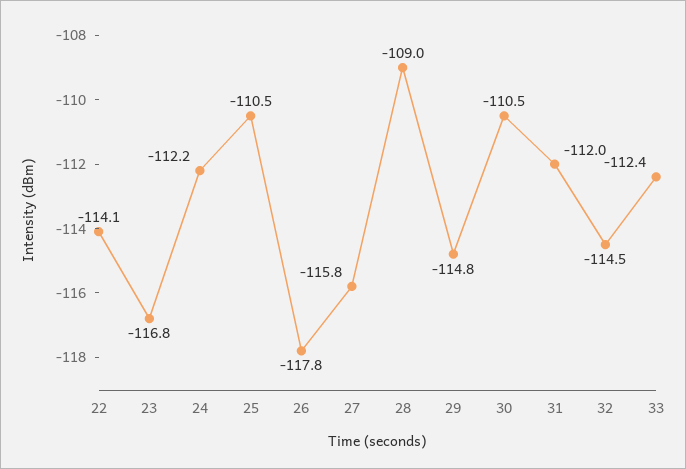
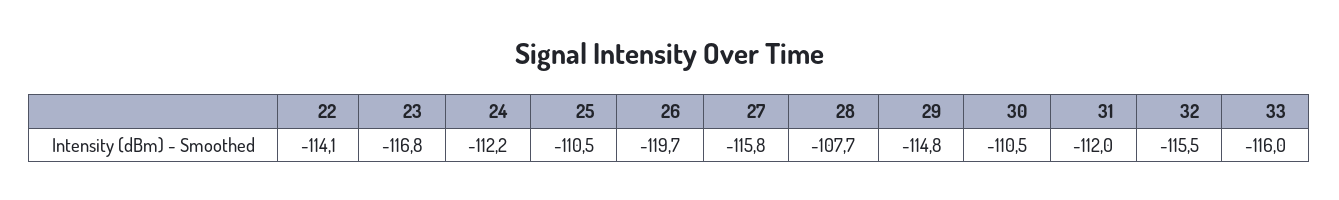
26: -117.8 -> -119.7
28: -109 -> -107.7
32: -114.5 -> -115.5
33: -112.4 -> -116

